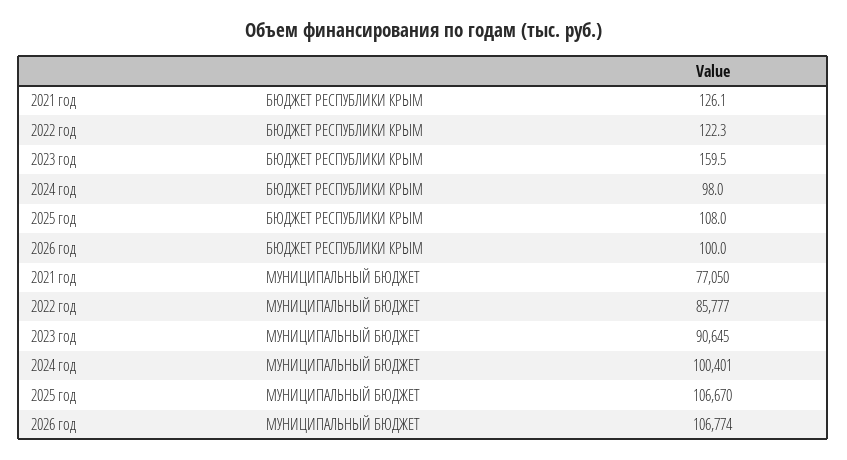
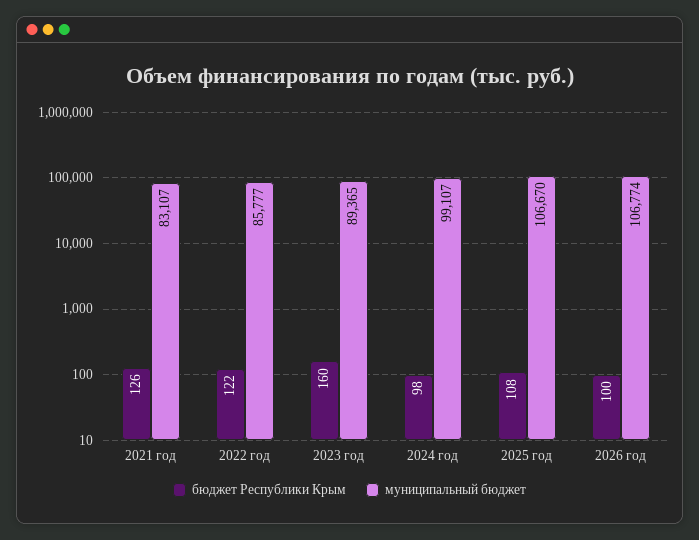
МУНИЦИПАЛЬНЫЙ БЮДЖЕТ, 2021 год: 77050 -> 83107
МУНИЦИПАЛЬНЫЙ БЮДЖЕТ, 2023 год: 90645 -> 89365
МУНИЦИПАЛЬНЫЙ БЮДЖЕТ, 2024 год: 100401 -> 99107

